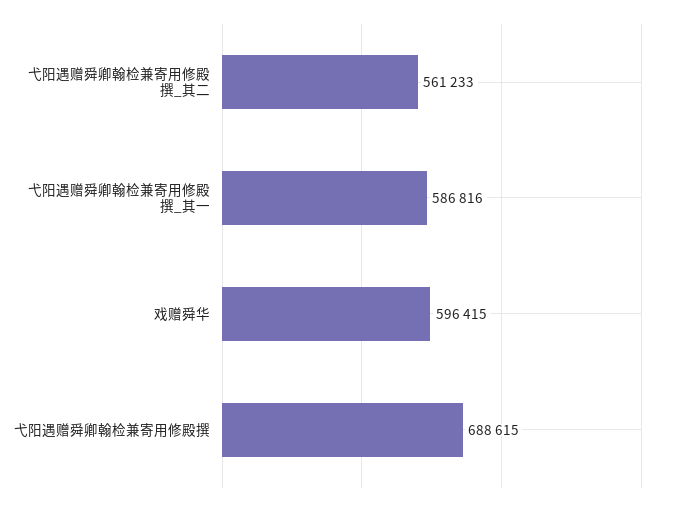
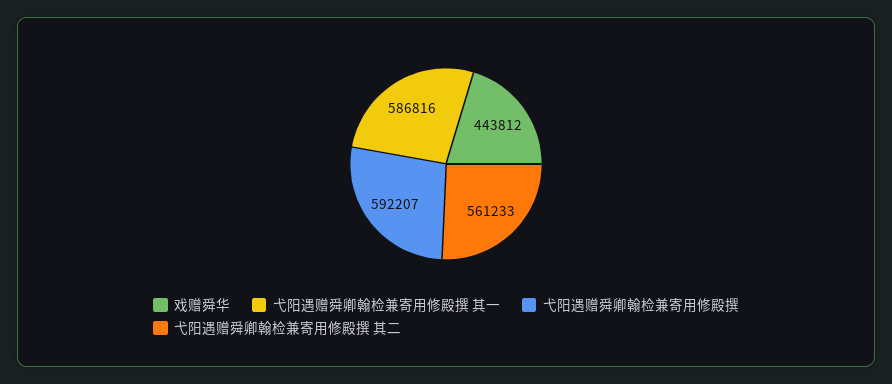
戏赠舜华: 596415 -> 443812
弋阳遇赠舜卿翰检兼寄用修殿撰: 688615 -> 592207

